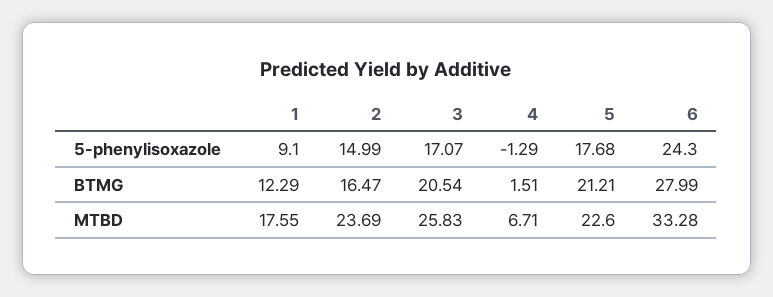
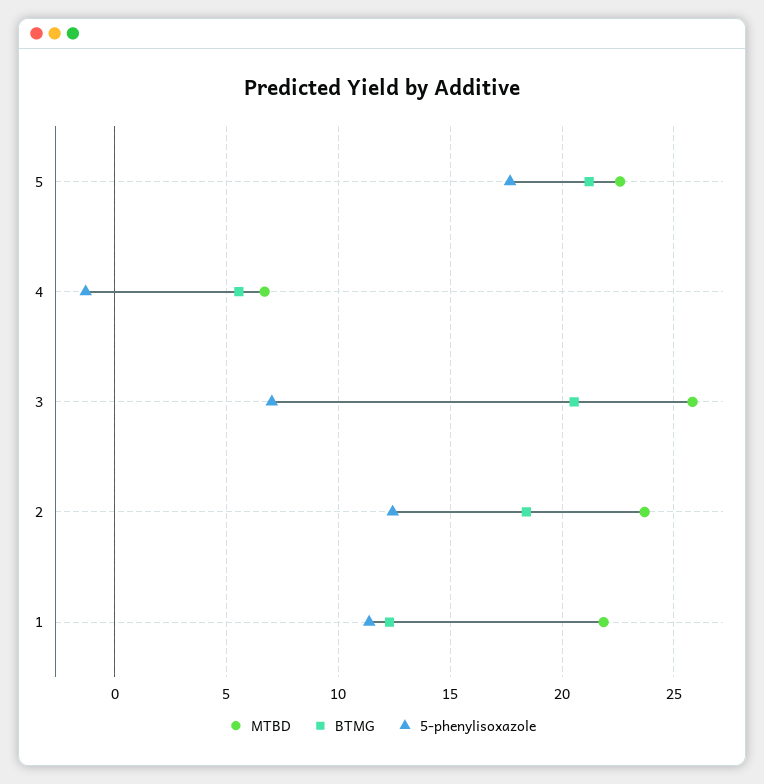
5-phenylisoxazole, 1: 9.1 -> 11.5
5-phenylisoxazole, 2: 14.99 -> 12.5
5-phenylisoxazole, 3: 17.07 -> 7
5-phenylisoxazole, 6: 24.3 -> none
BTMG, 2: 16.47 -> 18.5
BTMG, 4: 1.51 -> 5.5
BTMG, 6: 27.99 -> none
MTBD, 1: 17.55 -> 22
MTBD, 6: 33.28 -> none

